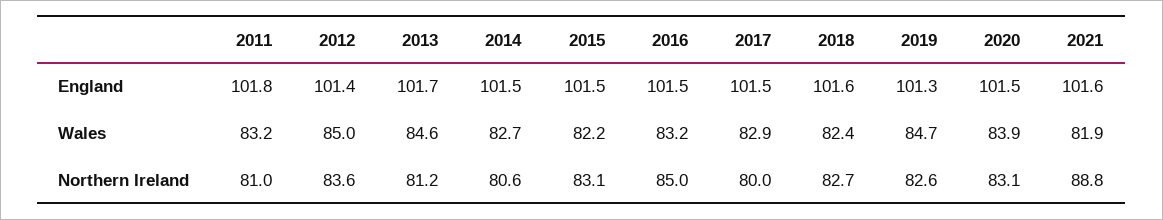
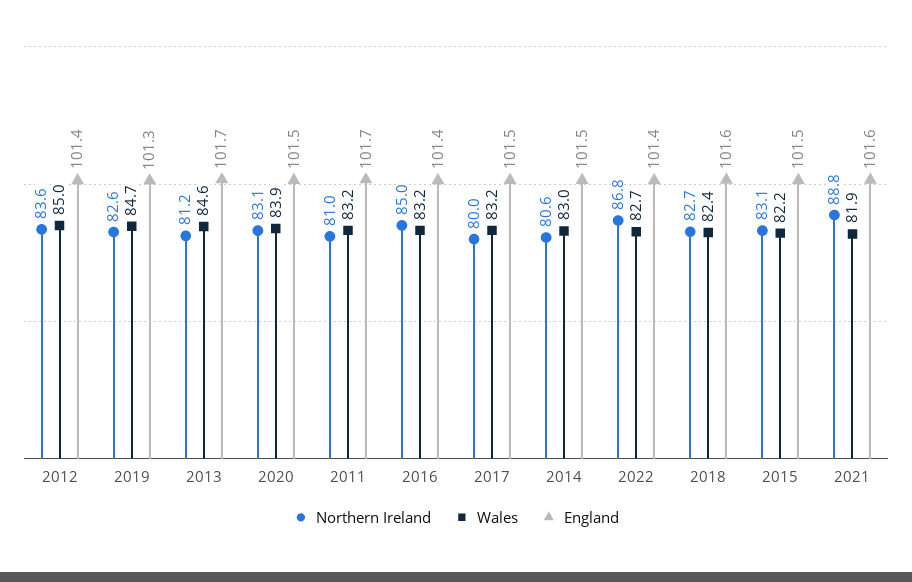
England, 2011: 101.8 -> 101.7
England, 2016: 101.5 -> 101.4
Wales, 2014: 82.7 -> 83
Wales, 2017: 82.9 -> 83.2
Northern Ireland, 2022: none -> 86.8
Wales, 2022: none -> 82.7
England, 2022: none -> 101.4

